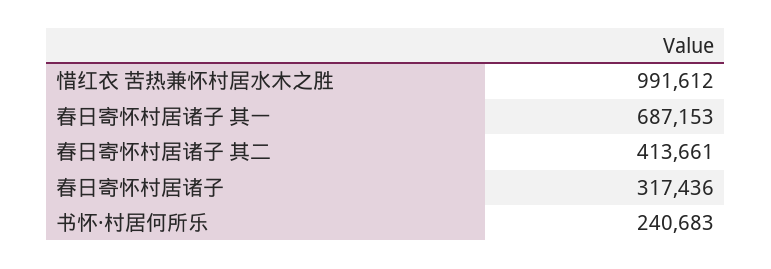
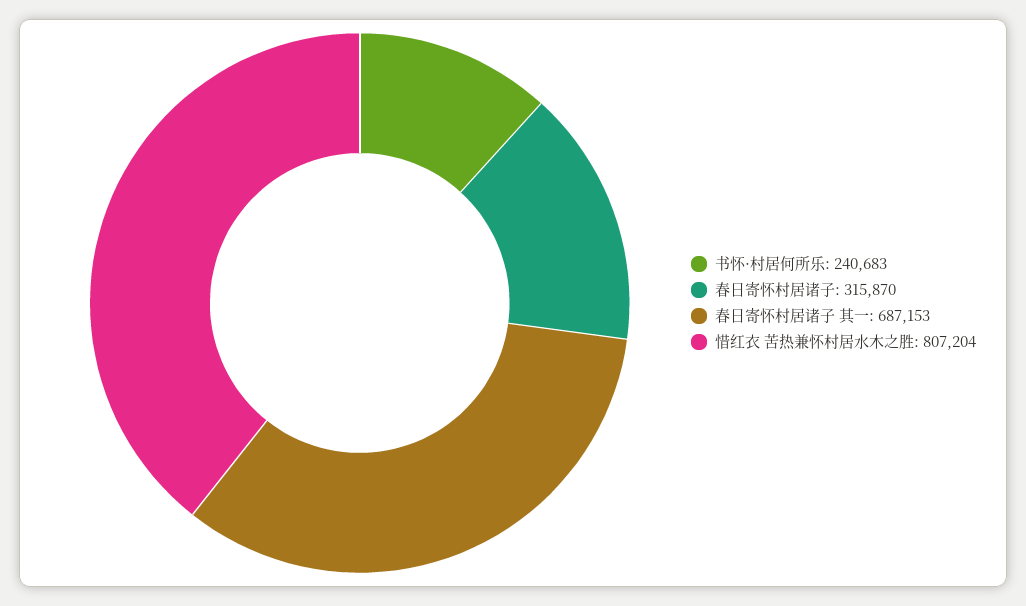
惜红衣 苦热兼怀村居水木之胜: 991612 -> 807204
春日寄怀村居诸子 其二: 413661 -> none
春日寄怀村居诸子: 317436 -> 315870

